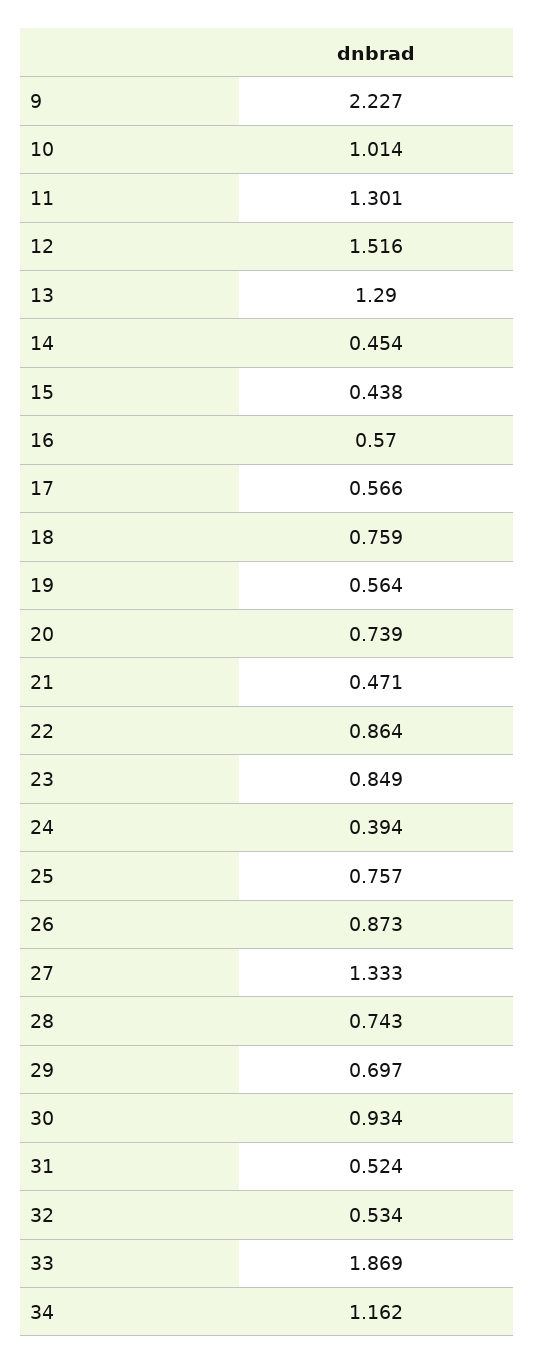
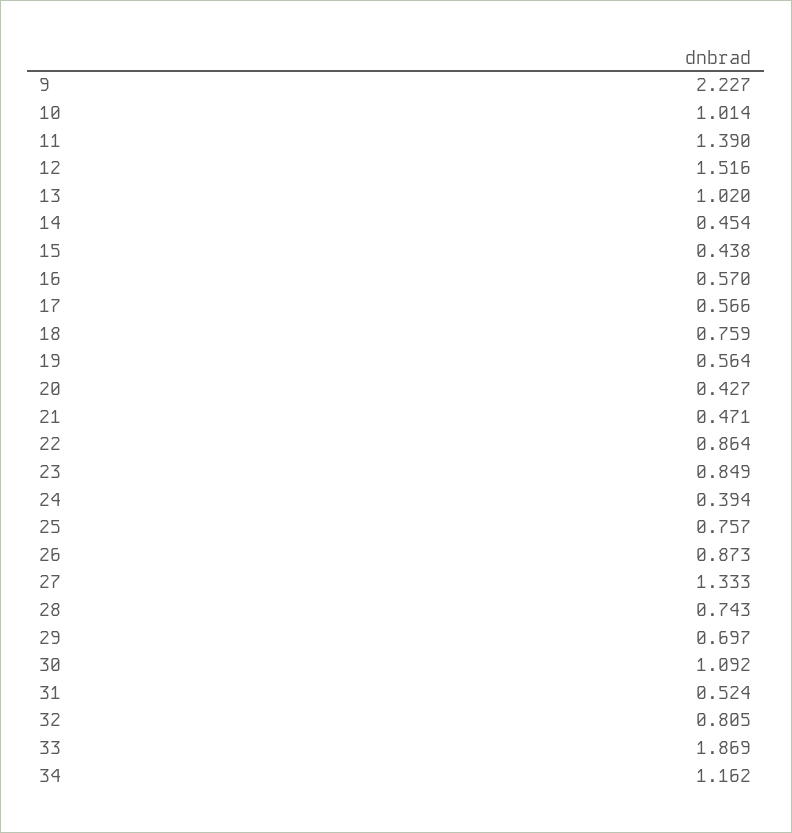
11: 1.301 -> 1.39
13: 1.29 -> 1.02
20: 0.739 -> 0.427
30: 0.934 -> 1.092
32: 0.534 -> 0.805

